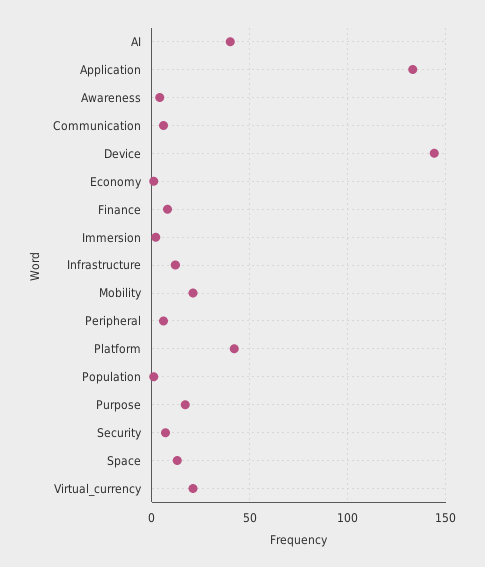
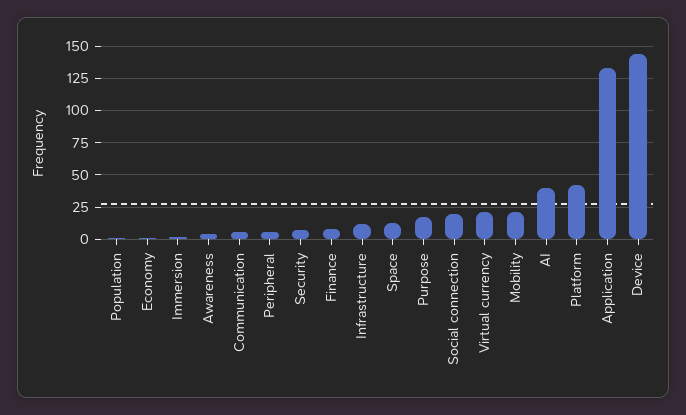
Social connection: none -> 20

